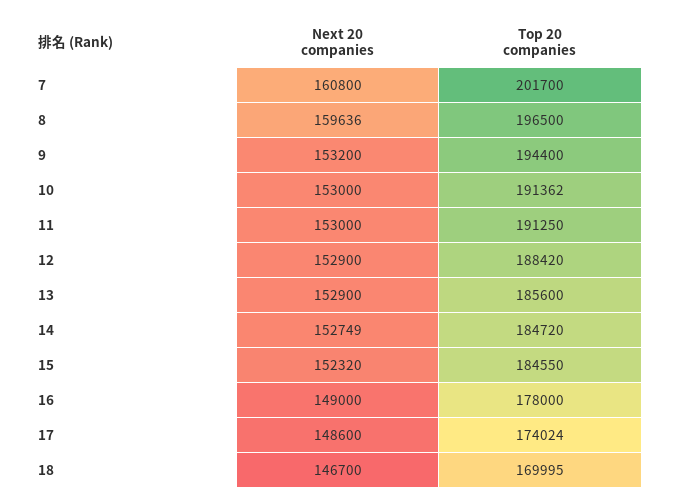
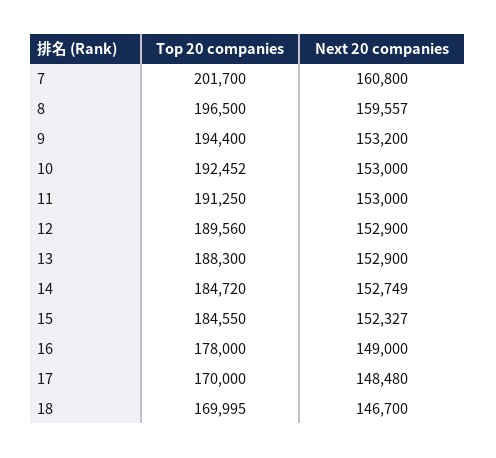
Next 20 companies, 8: 159636 -> 159557
Top 20 companies, 10: 191362 -> 192452
Top 20 companies, 12: 188420 -> 189560
Top 20 companies, 13: 185600 -> 188300
Next 20 companies, 15: 152320 -> 152327
Next 20 companies, 17: 148600 -> 148480
Top 20 companies, 17: 174024 -> 170000

